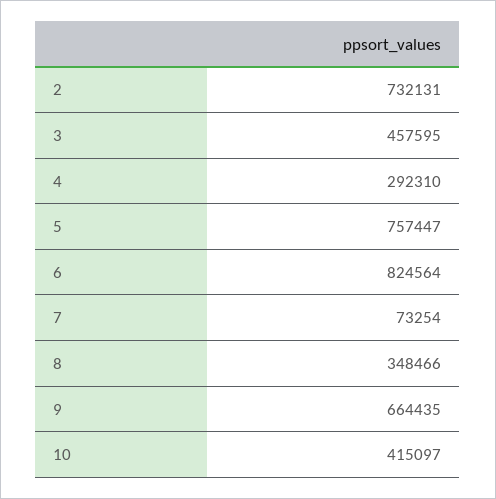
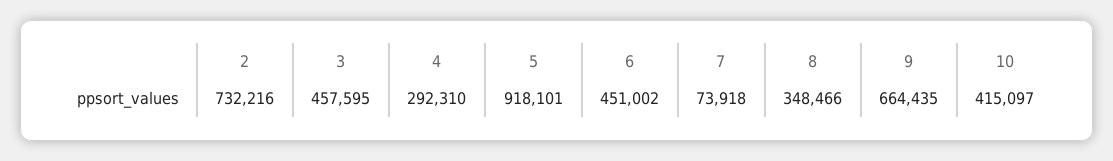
2: 732131 -> 732216
5: 757447 -> 918101
6: 824564 -> 451002
7: 73254 -> 73918

